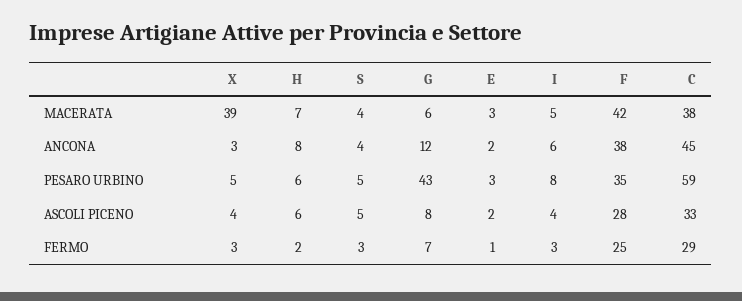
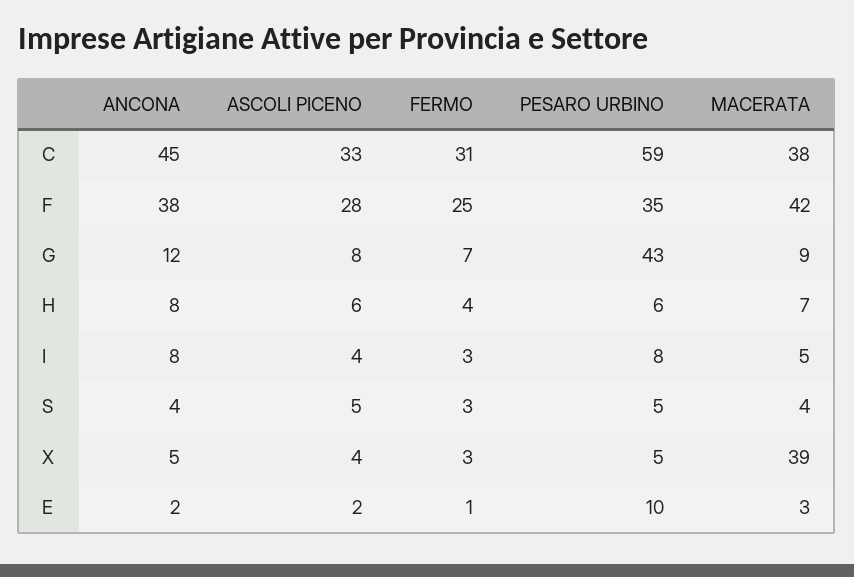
G, MACERATA: 6 -> 9
X, ANCONA: 3 -> 5
I, ANCONA: 6 -> 8
E, PESARO URBINO: 3 -> 10
H, FERMO: 2 -> 4
C, FERMO: 29 -> 31

